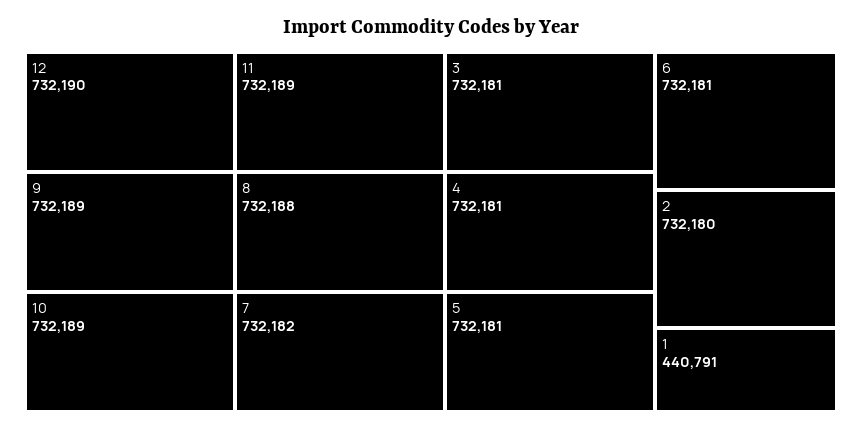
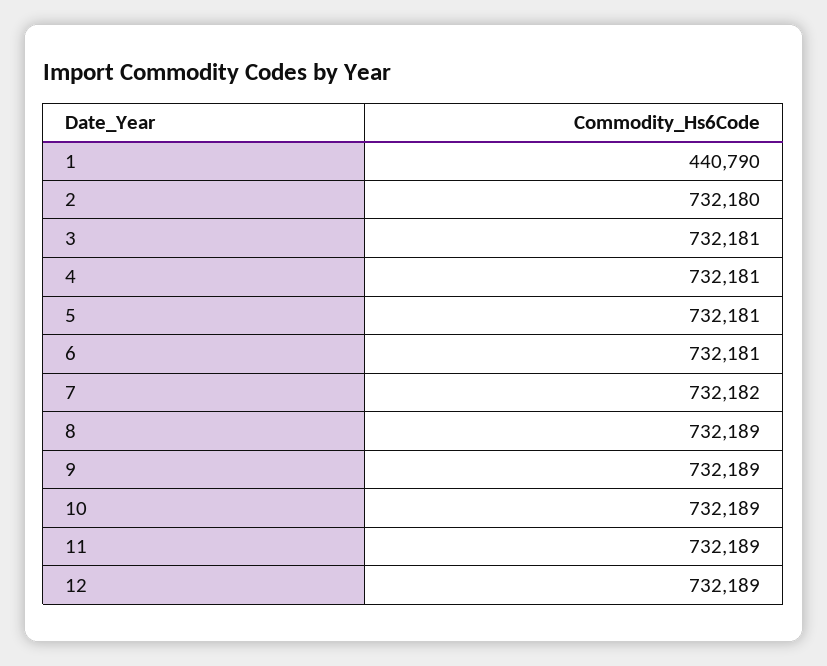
12: 732190 -> 732189
8: 732188 -> 732189
1: 440791 -> 440790

